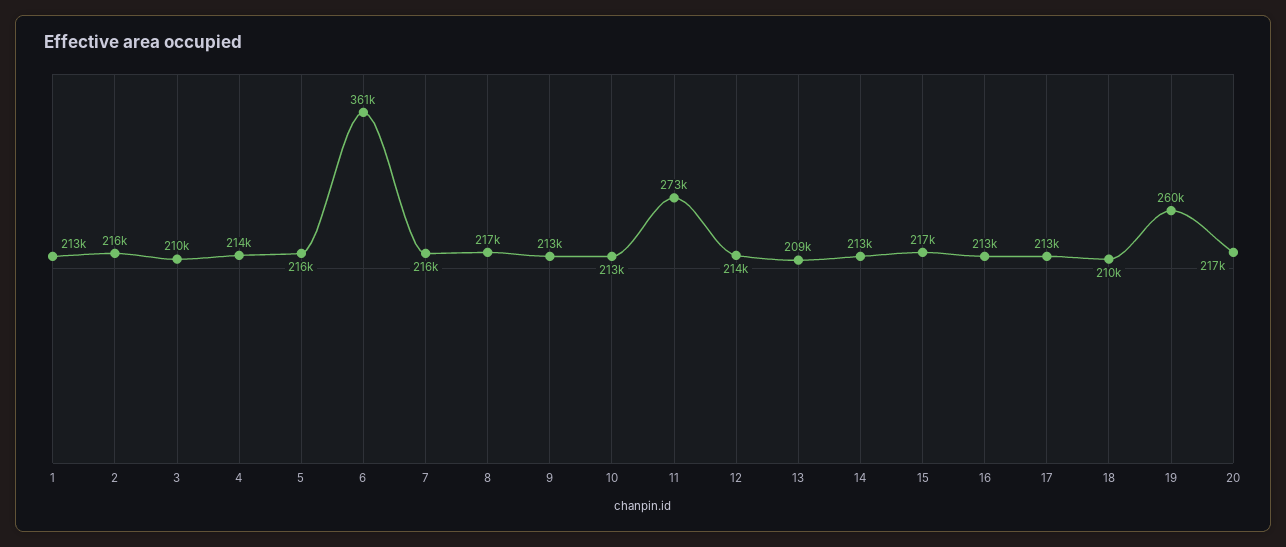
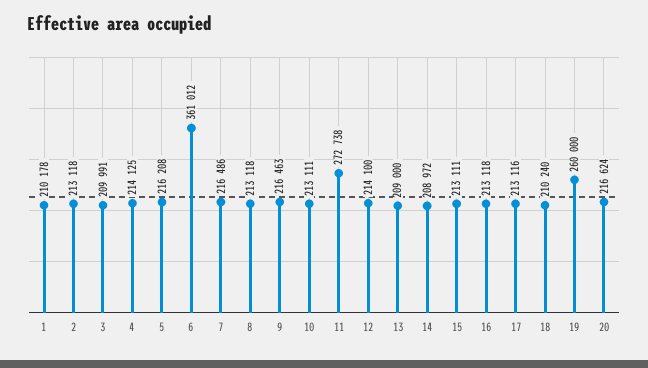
1: 213000 -> 210178
2: 216000 -> 213118
8: 217000 -> 213118
9: 213000 -> 216463
14: 213000 -> 208972
15: 217000 -> 213111

